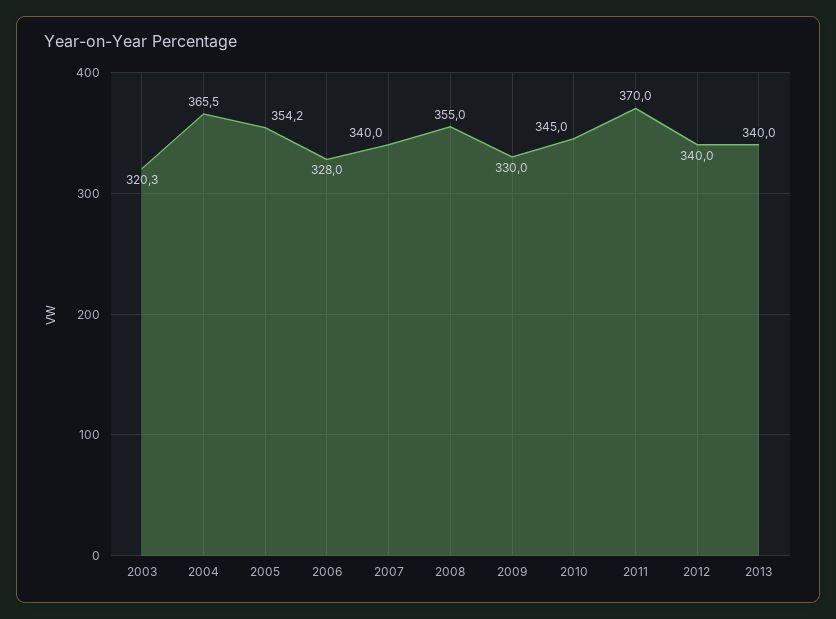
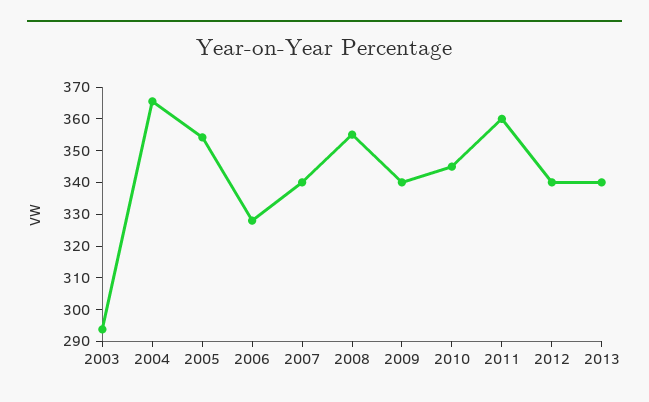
2003: 320.3 -> 295
2009: 330 -> 340
2011: 370 -> 360

